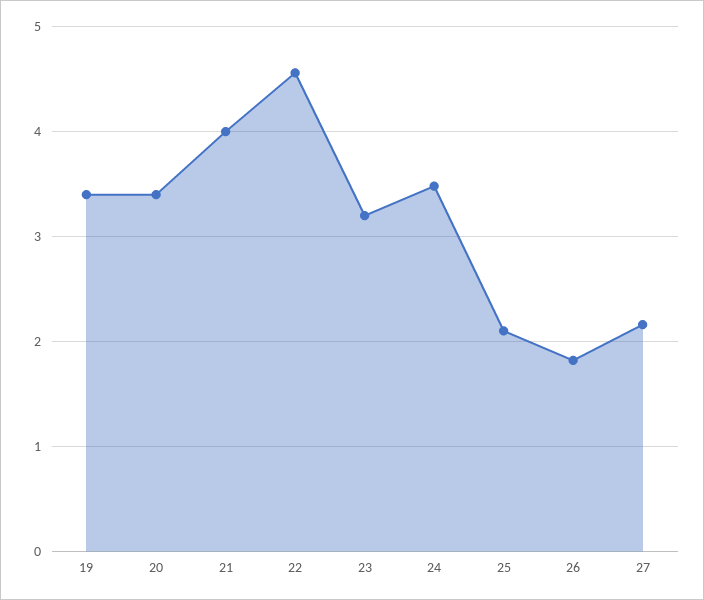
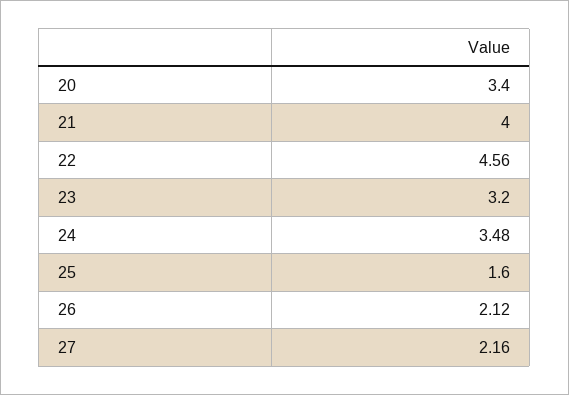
19: 3.4 -> none
25: 2.1 -> 1.6
26: 1.8 -> 2.12

